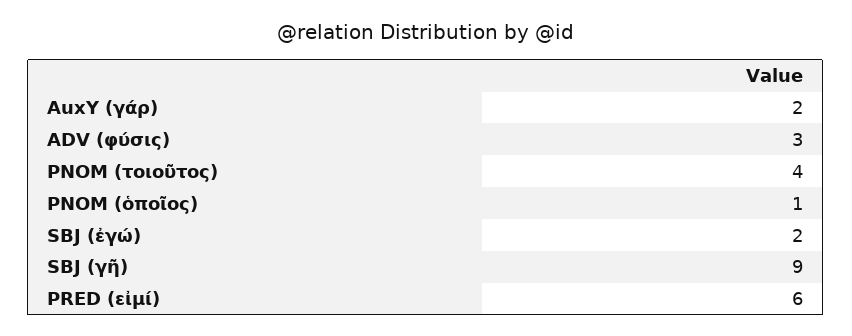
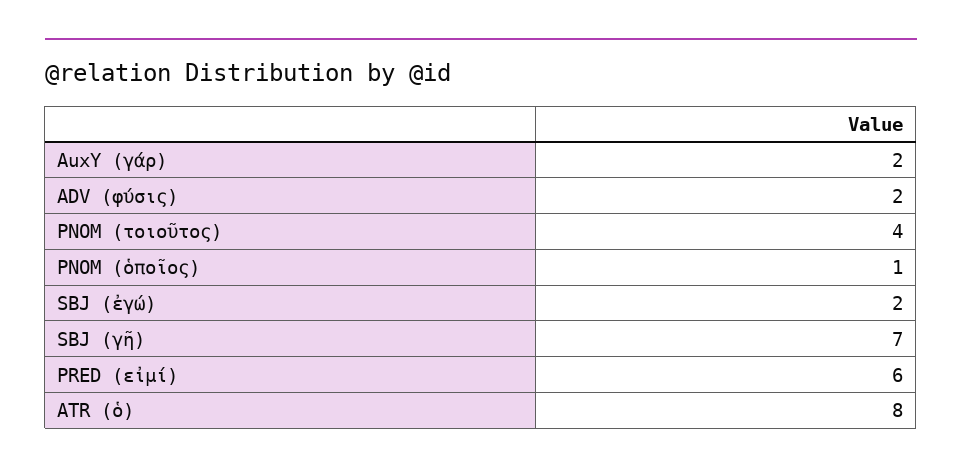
ADV (φύσις): 3 -> 2
SBJ (γῆ): 9 -> 7
ATR (ὁ): none -> 8

